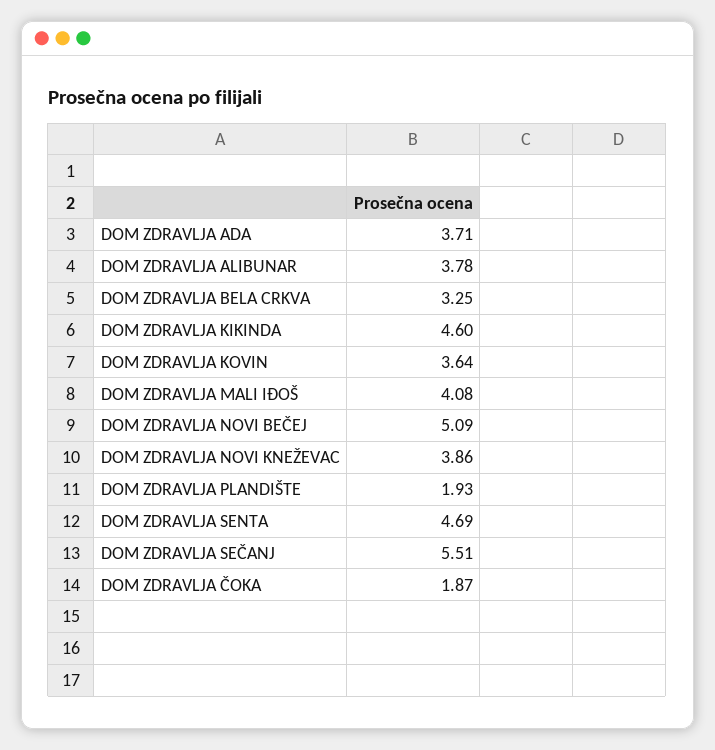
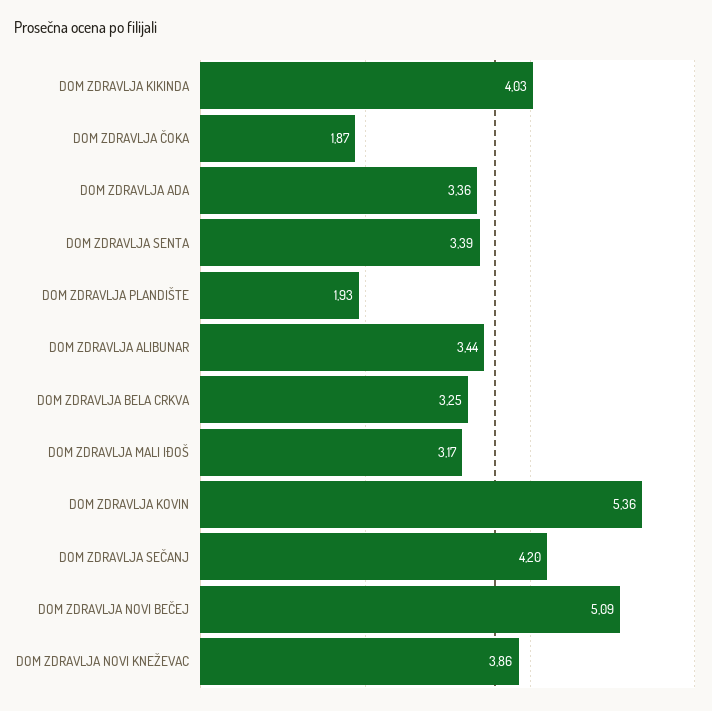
DOM ZDRAVLJA ADA: 3.71 -> 3.36
DOM ZDRAVLJA ALIBUNAR: 3.78 -> 3.44
DOM ZDRAVLJA KIKINDA: 4.6 -> 4.03
DOM ZDRAVLJA KOVIN: 3.64 -> 5.36
DOM ZDRAVLJA MALI IĐOŠ: 4.08 -> 3.17
DOM ZDRAVLJA SENTA: 4.69 -> 3.39
DOM ZDRAVLJA SEČANJ: 5.51 -> 4.2

